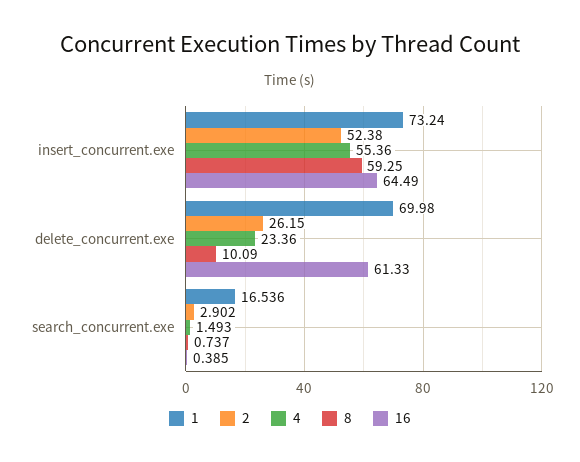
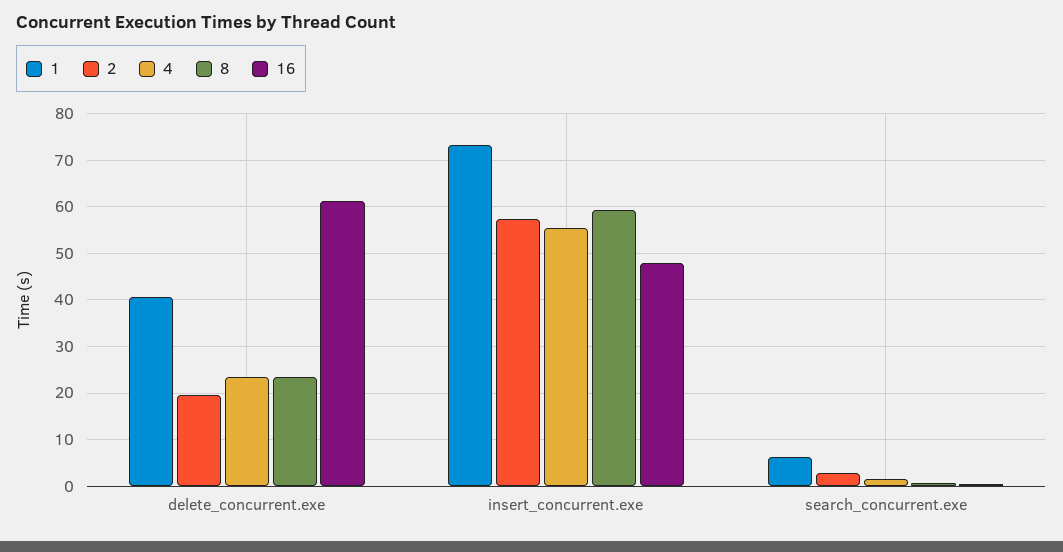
2, insert_concurrent.exe: 52.38 -> 58
16, insert_concurrent.exe: 64.49 -> 48
1, delete_concurrent.exe: 69.98 -> 40
2, delete_concurrent.exe: 26.15 -> 20
8, delete_concurrent.exe: 10.09 -> 24
1, search_concurrent.exe: 16.536 -> 6

